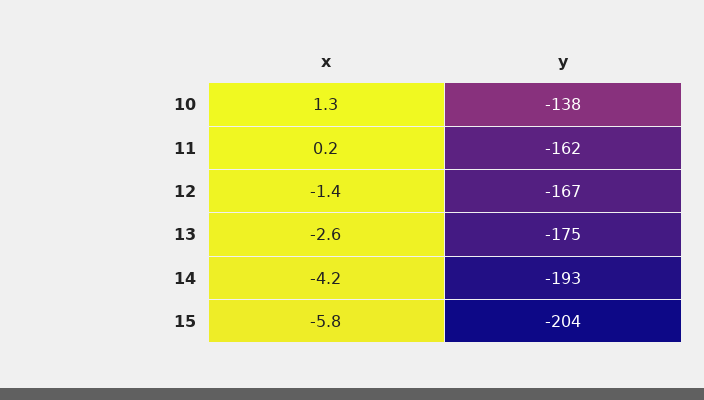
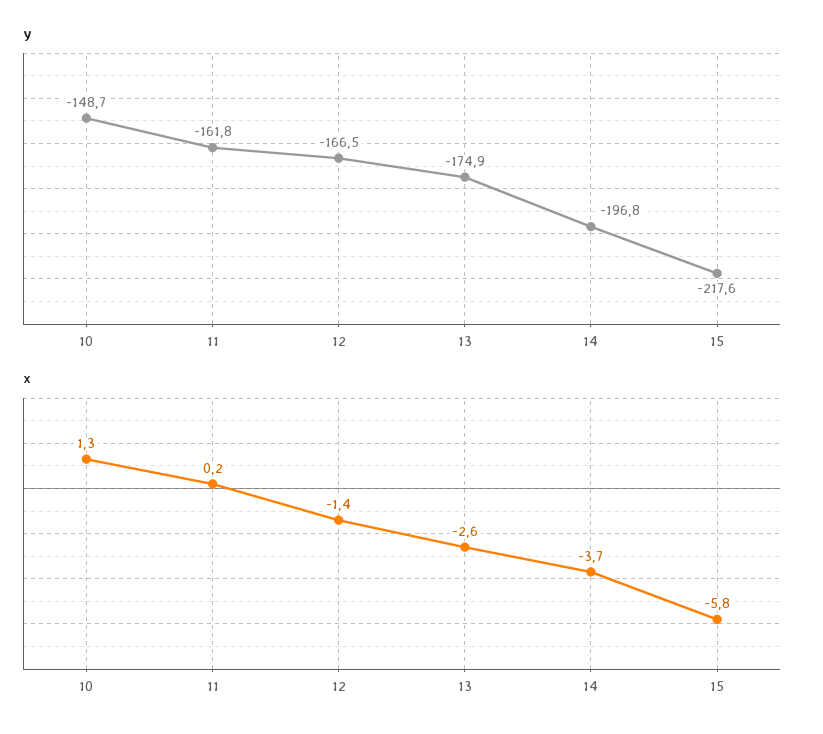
y, 10: -138 -> -148.7
x, 14: -4.2 -> -3.7
y, 14: -193 -> -196.8
y, 15: -204 -> -217.6

